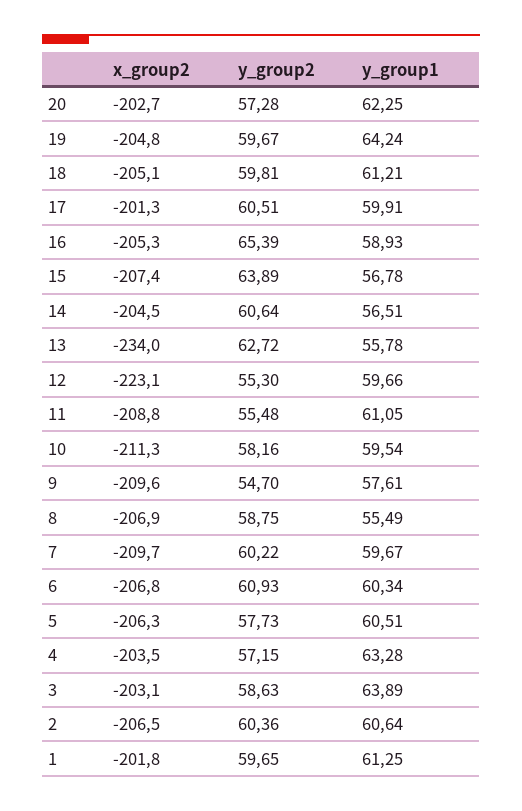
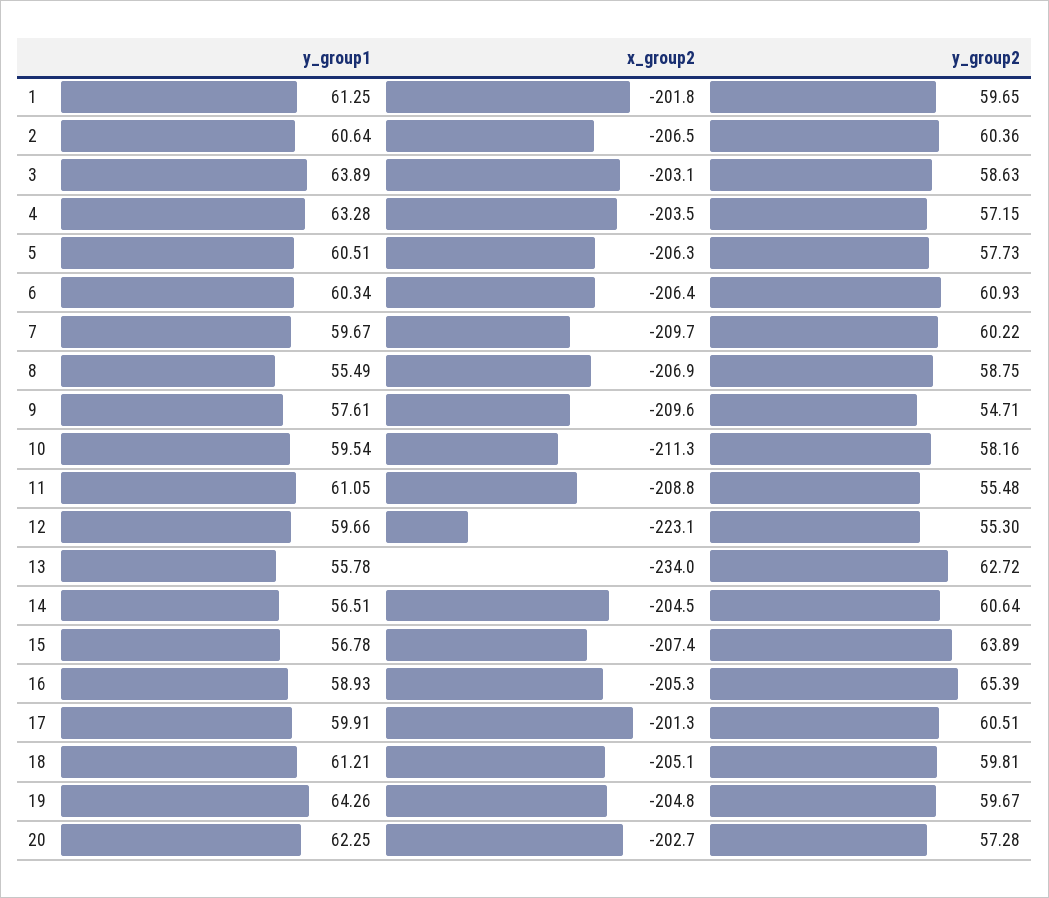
y_group1, 19: 64.24 -> 64.26
y_group2, 9: 54.7 -> 54.71
x_group2, 6: -206.8 -> -206.4

